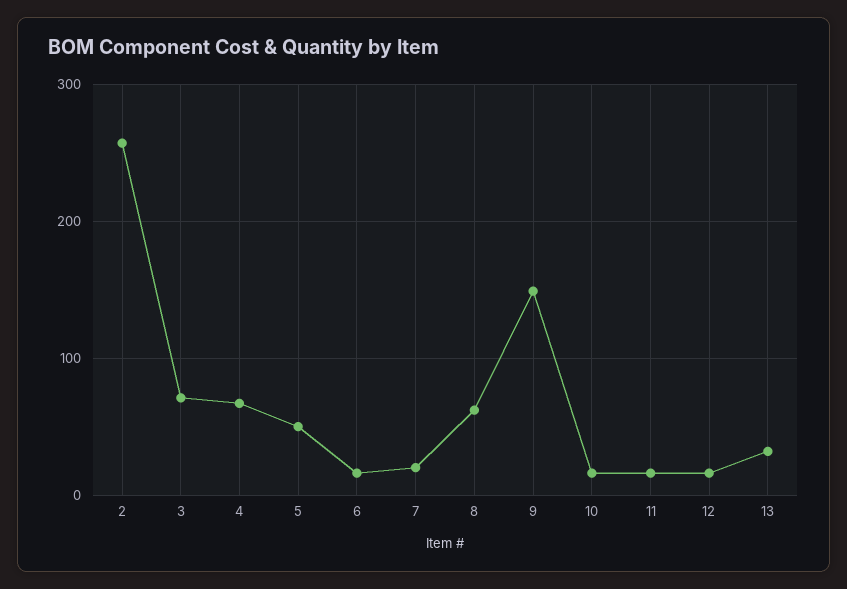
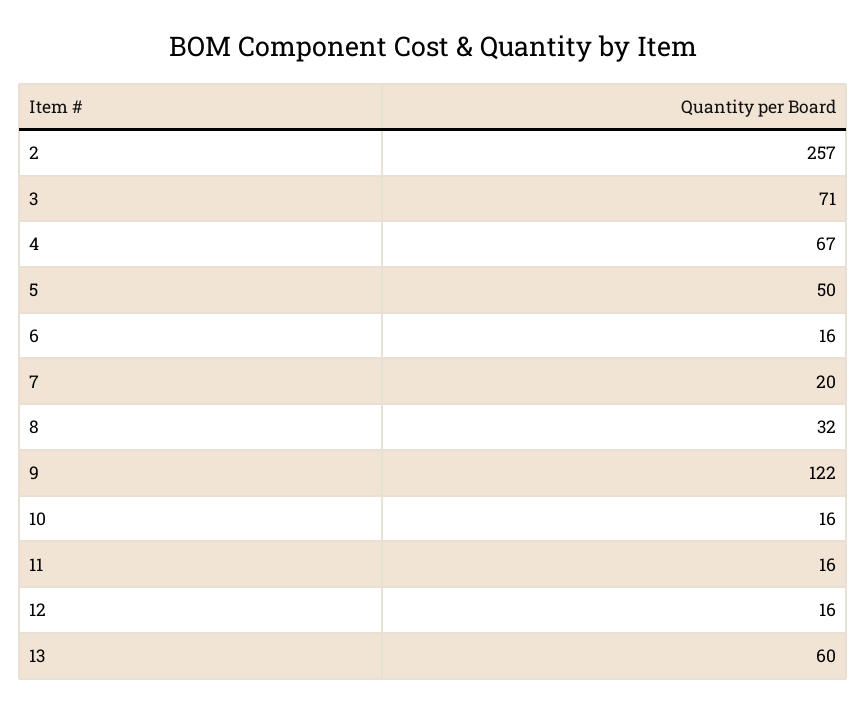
8: 60 -> 32
9: 150 -> 122
13: 30 -> 60

